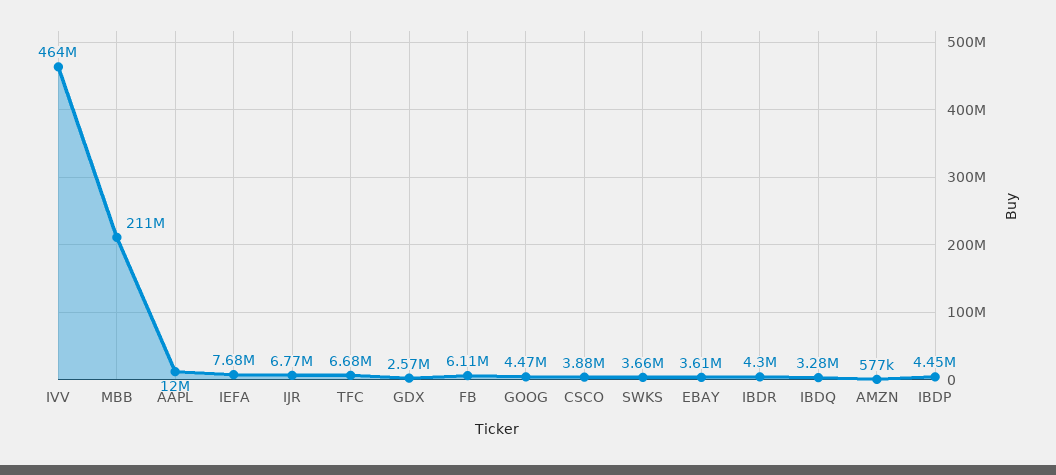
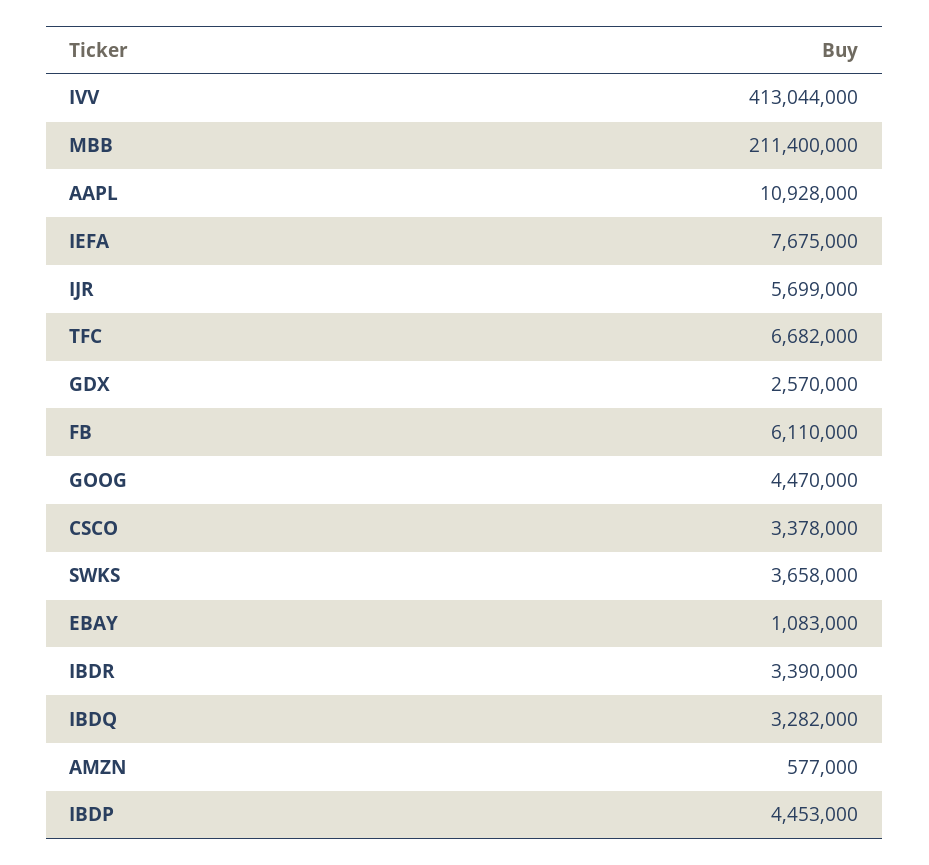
IVV: 464000000 -> 413044000
AAPL: 12000000 -> 10928000
IJR: 6770000 -> 5699000
CSCO: 3880000 -> 3378000
EBAY: 3610000 -> 1083000
IBDR: 4300000 -> 3390000

